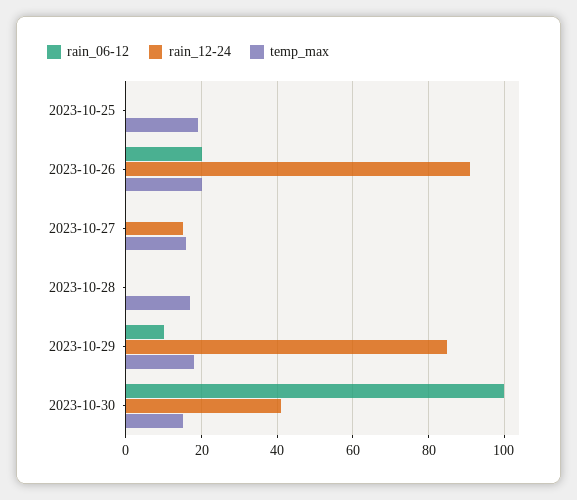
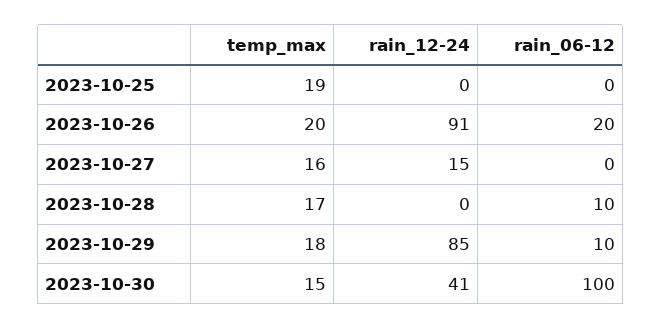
rain_06-12, 2023-10-28: 0 -> 10

